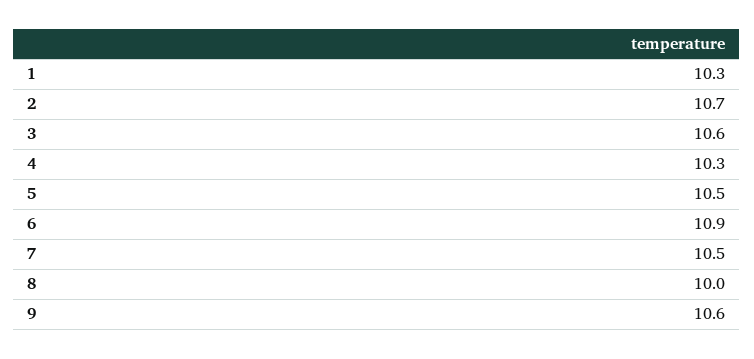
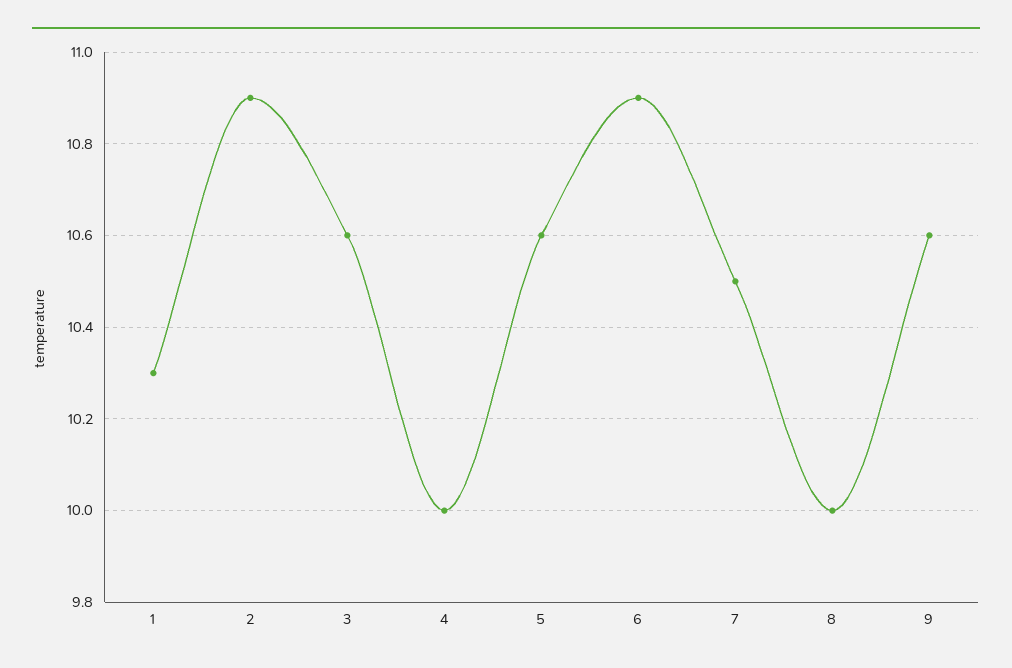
2: 10.7 -> 10.9
4: 10.3 -> 10
5: 10.5 -> 10.6

